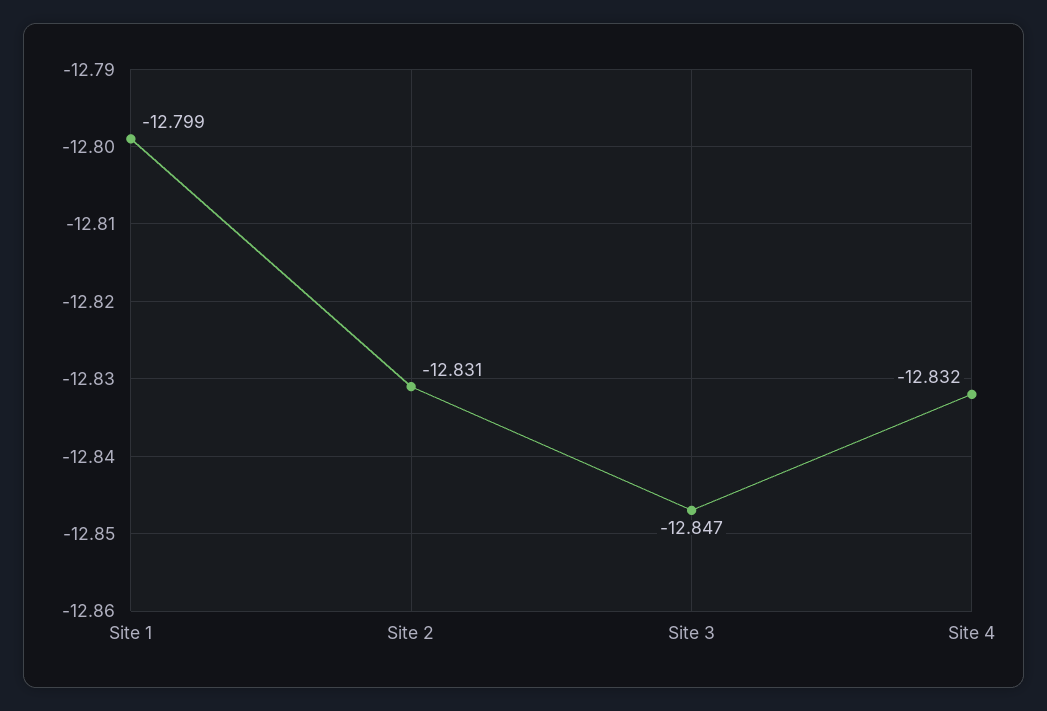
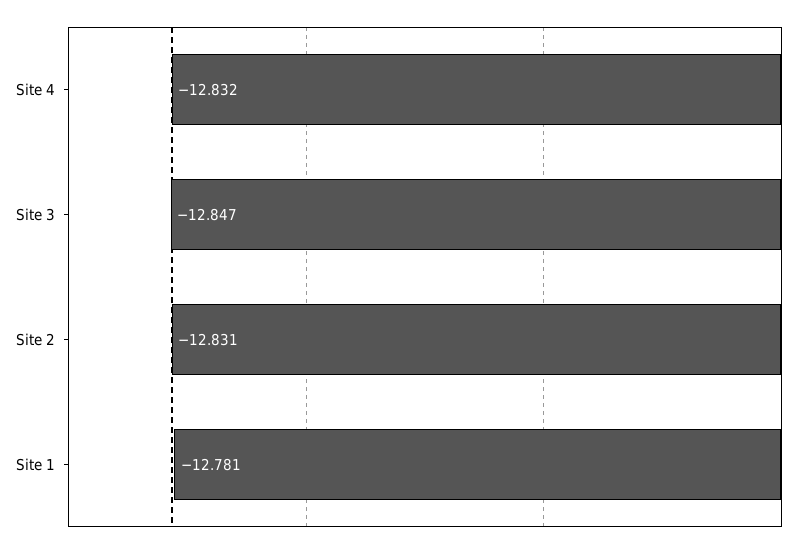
Site 1: -12.799 -> -12.781

